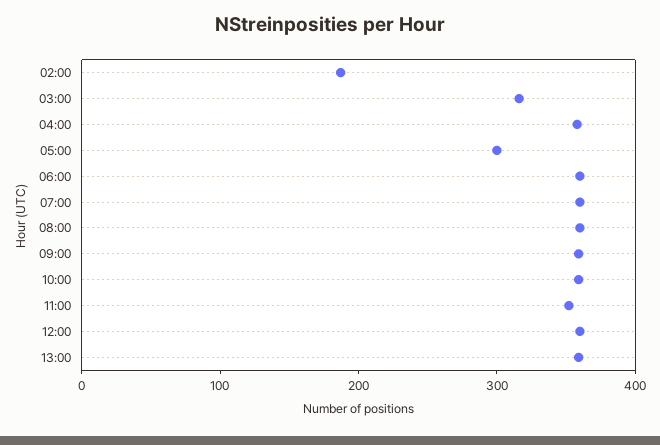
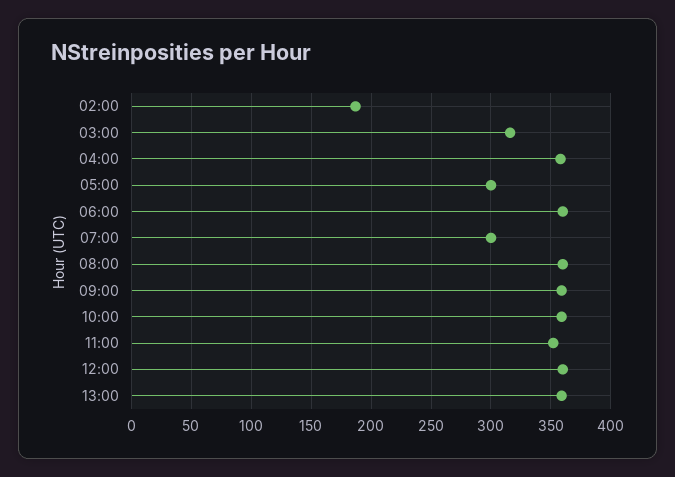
07:00: 360 -> 300

